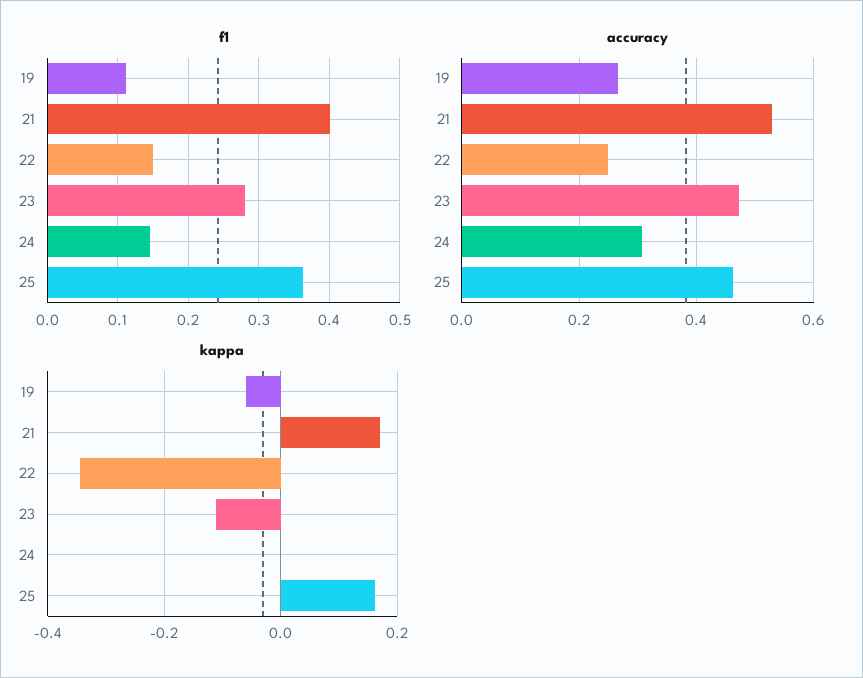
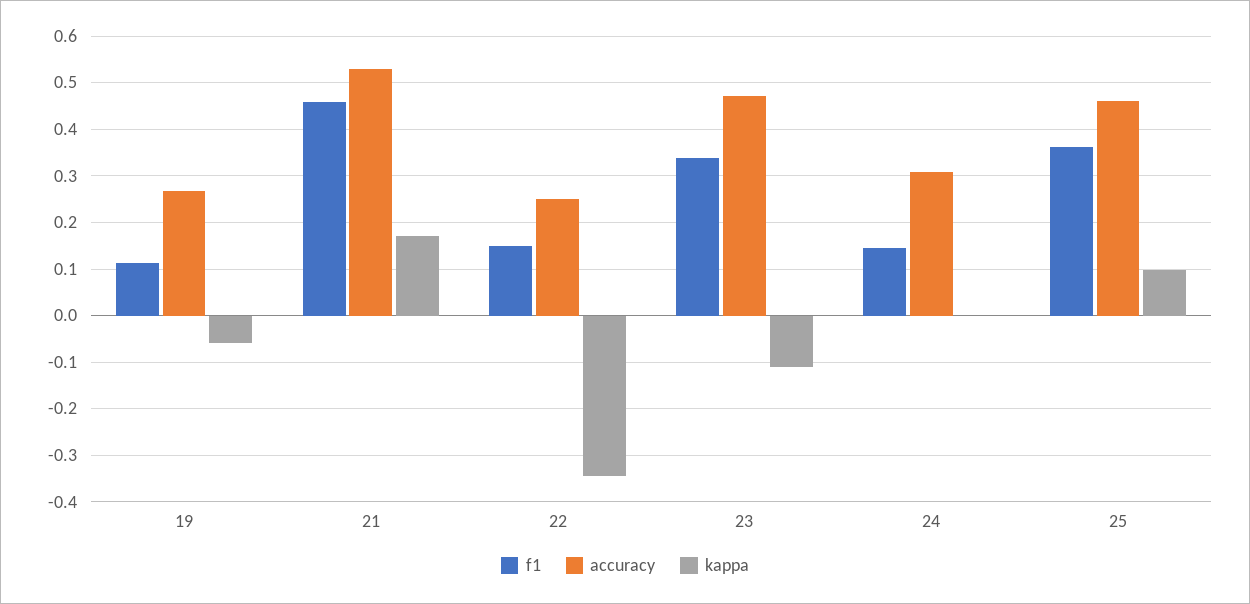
f1, 21: 0.4 -> 0.46
f1, 23: 0.28 -> 0.34
kappa, 25: 0.16 -> 0.1

